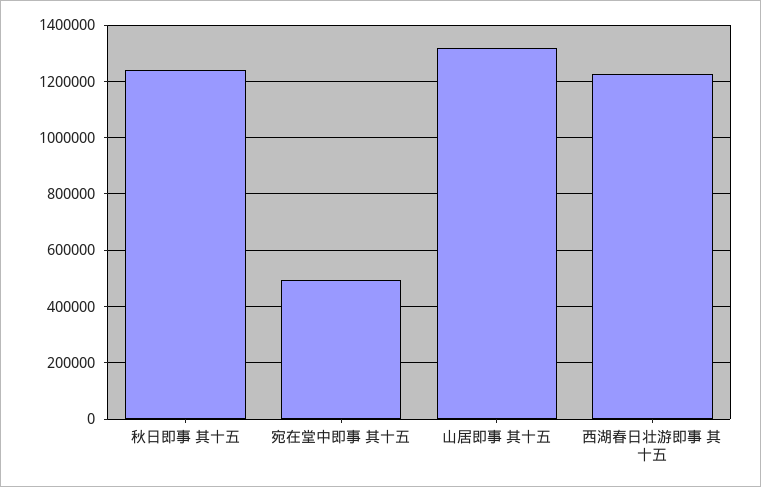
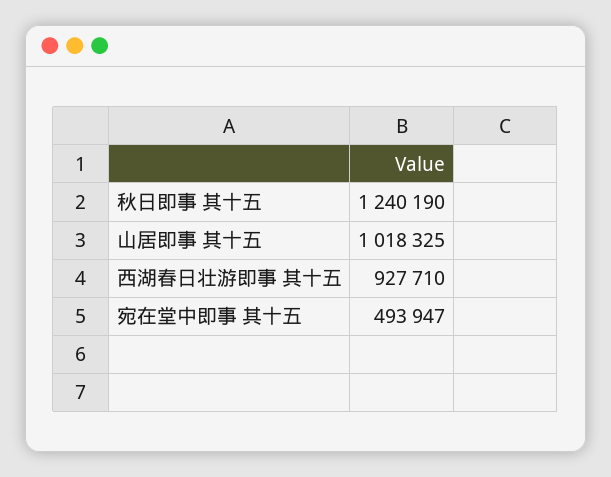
山居即事 其十五: 1325000 -> 1018325
西湖春日壮游即事 其十五: 1225000 -> 927710

